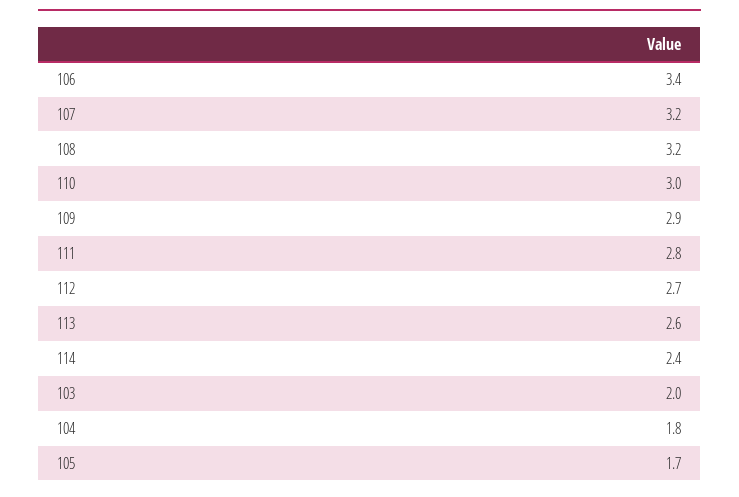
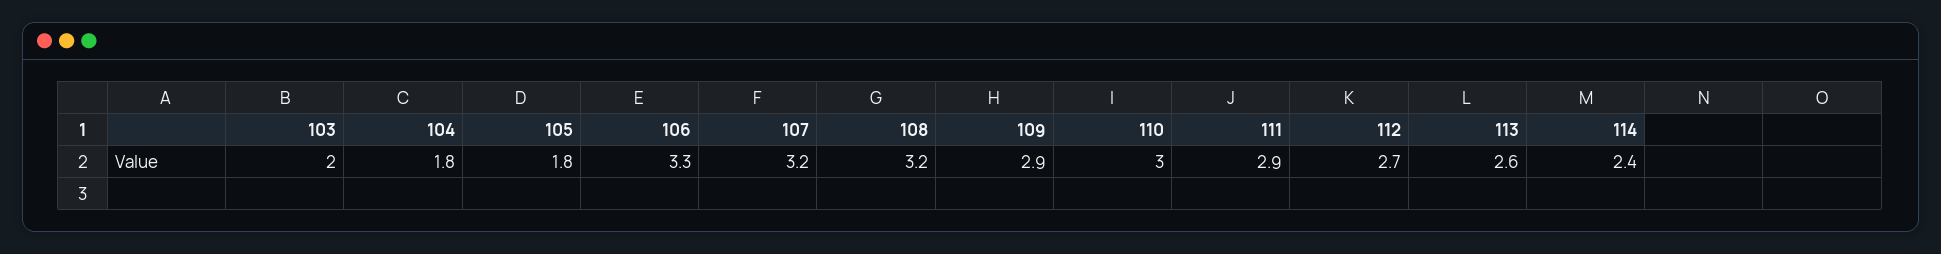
106: 3.4 -> 3.3
111: 2.8 -> 2.9
105: 1.7 -> 1.8

